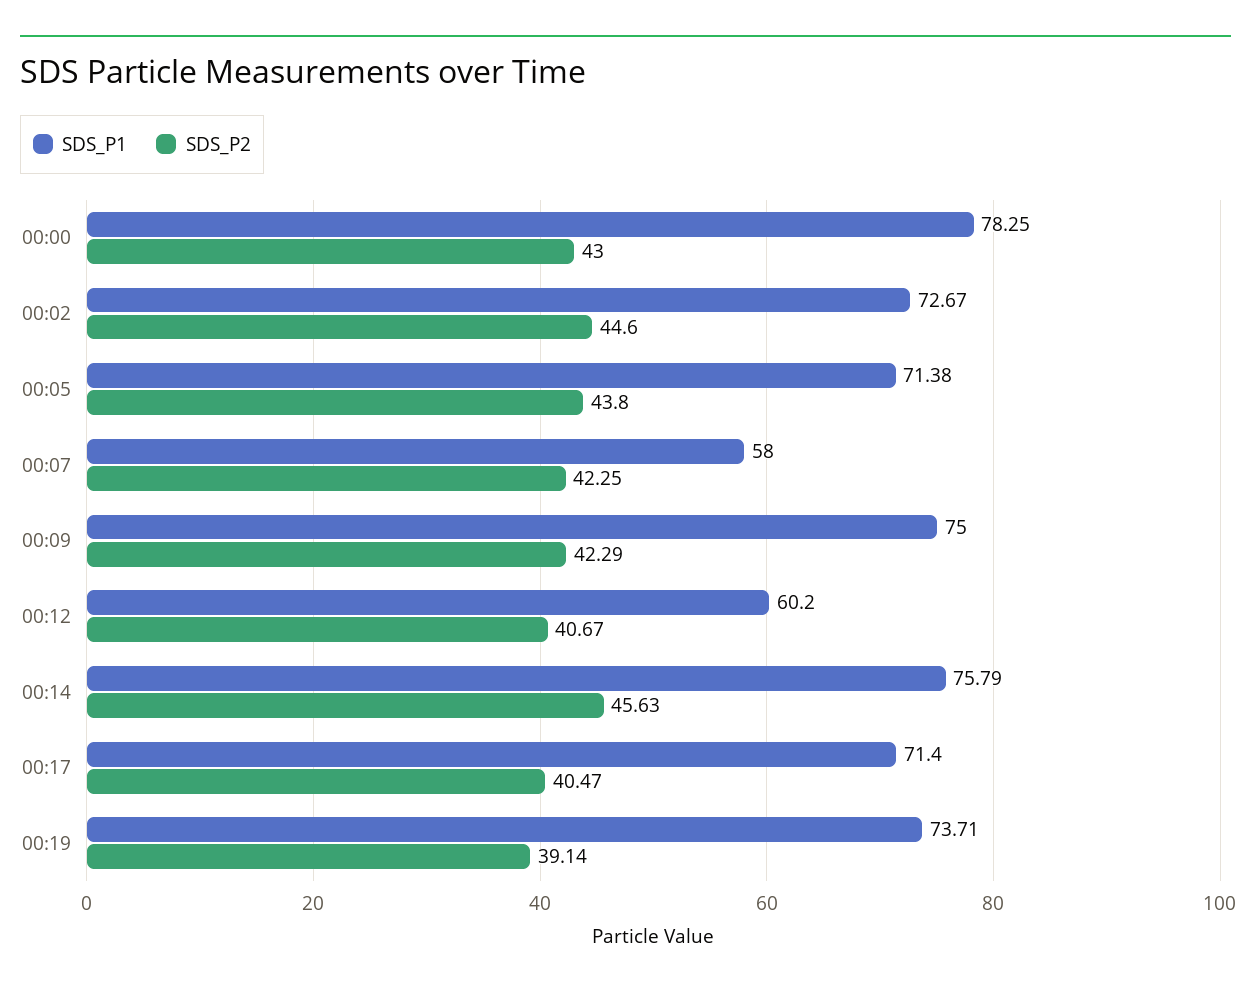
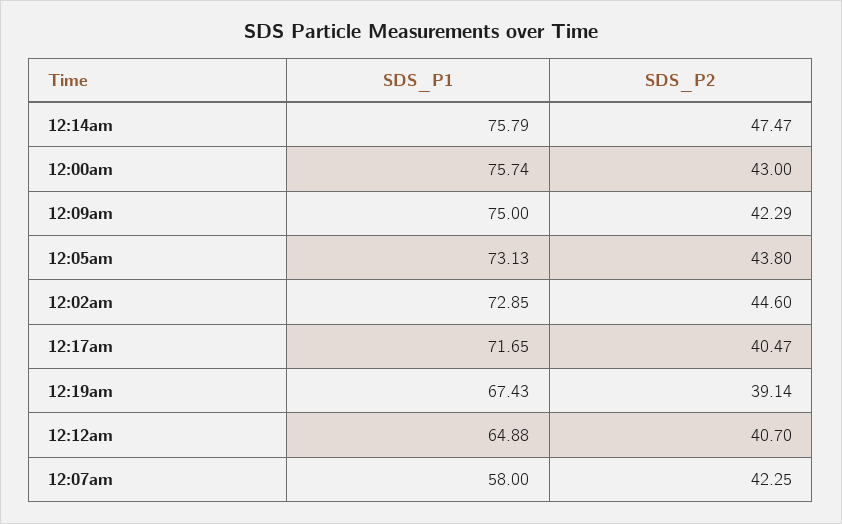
SDS_P1, 00:00: 78.25 -> 75.74
SDS_P1, 00:02: 72.67 -> 72.85
SDS_P1, 00:05: 71.38 -> 73.13
SDS_P1, 00:12: 60.2 -> 64.88
SDS_P2, 00:12: 40.67 -> 40.7
SDS_P2, 00:14: 45.63 -> 47.47
SDS_P1, 00:17: 71.4 -> 71.65
SDS_P1, 00:19: 73.71 -> 67.43

